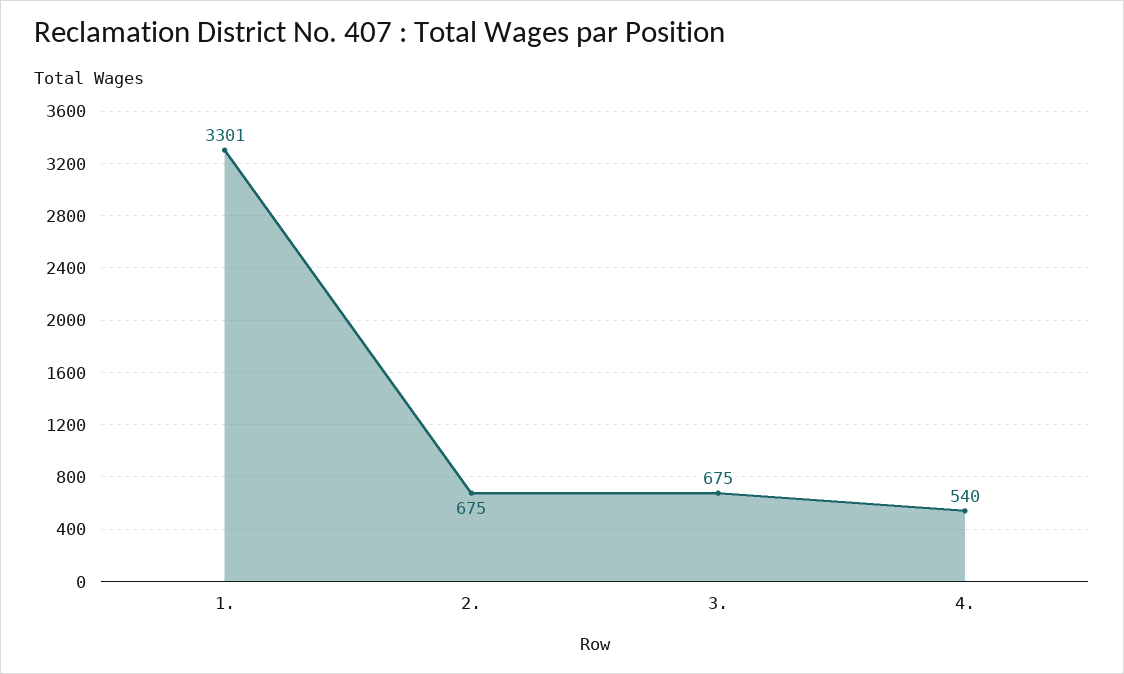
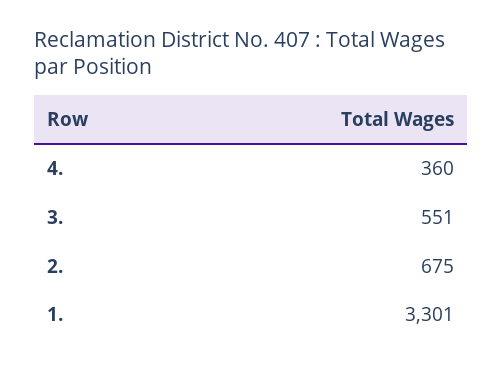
3.: 675 -> 551
4.: 540 -> 360

